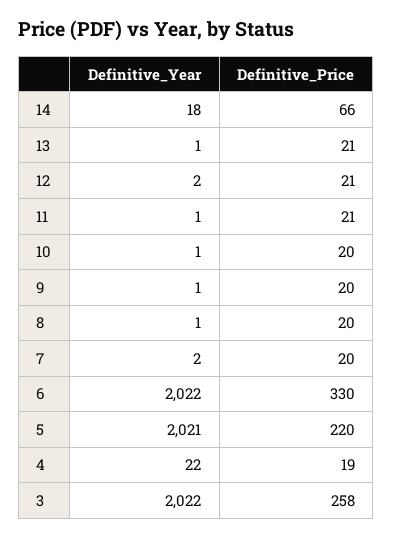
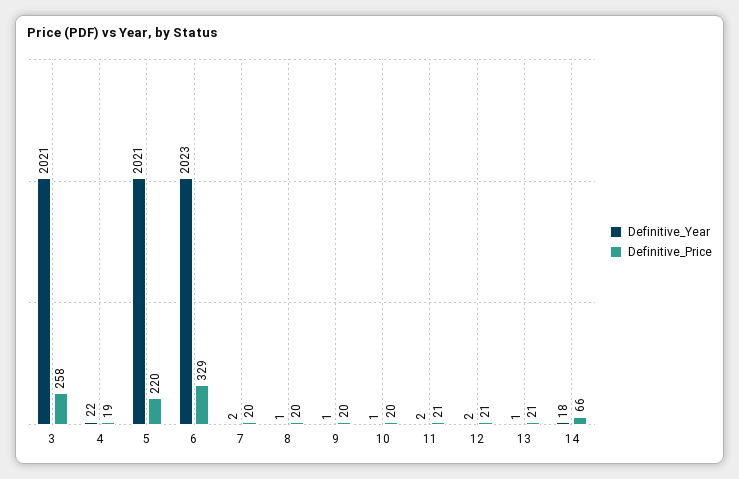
Definitive_Year, 11: 1 -> 2
Definitive_Year, 6: 2022 -> 2023
Definitive_Price, 6: 330 -> 329
Definitive_Year, 3: 2022 -> 2021

